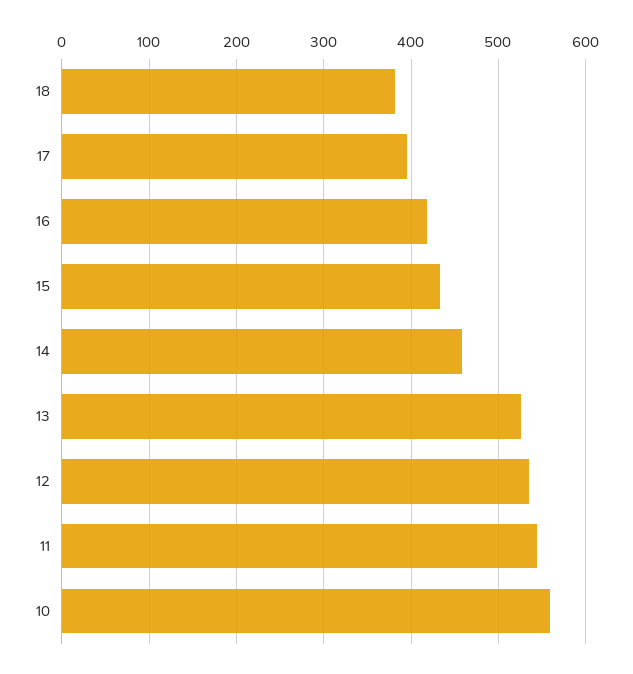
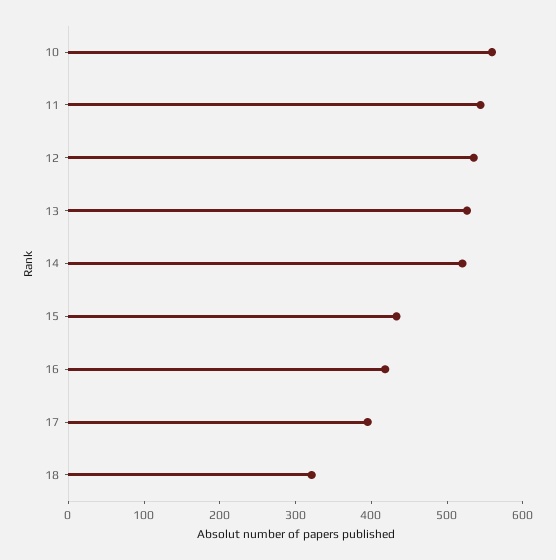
18: 380 -> 320
14: 460 -> 520

